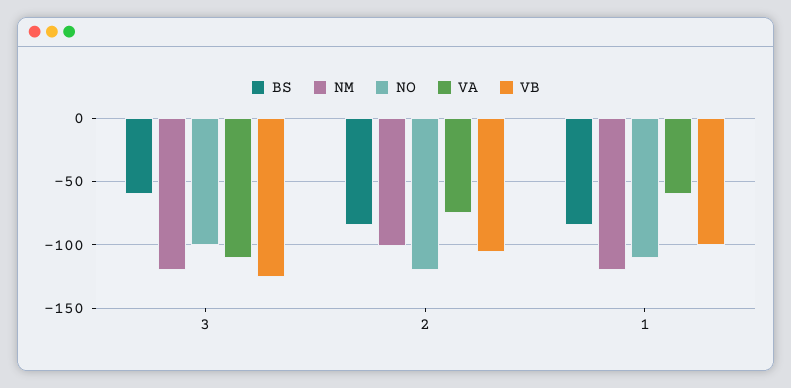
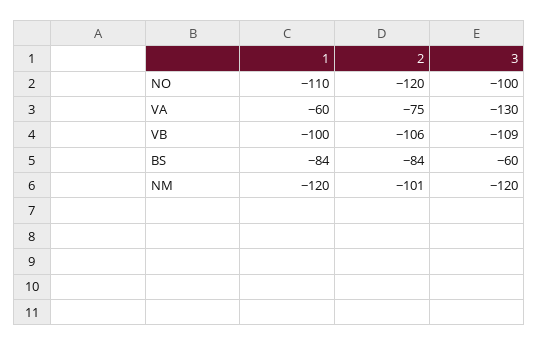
VA, 3: -110 -> -130
VB, 3: -125 -> -109

